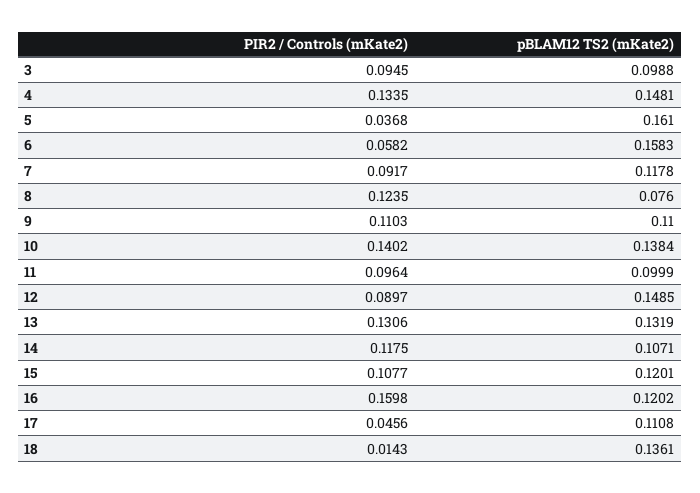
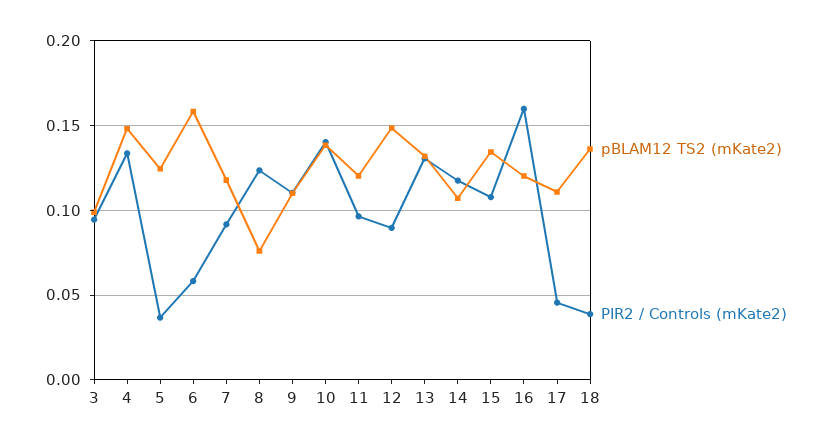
pBLAM12 TS2 (mKate2), 5: 0.161 -> 0.125
pBLAM12 TS2 (mKate2), 11: 0.0999 -> 0.12
pBLAM12 TS2 (mKate2), 15: 0.1201 -> 0.135
PIR2 / Controls (mKate2), 18: 0.0143 -> 0.04

